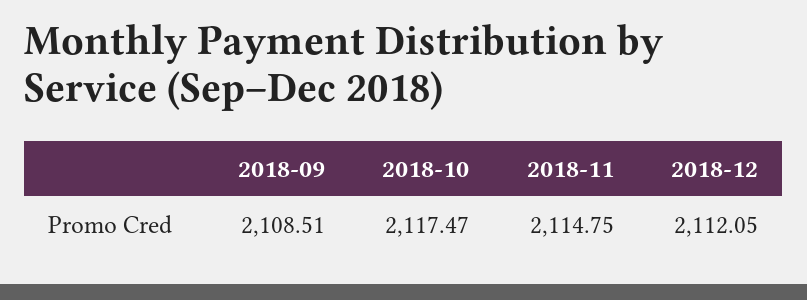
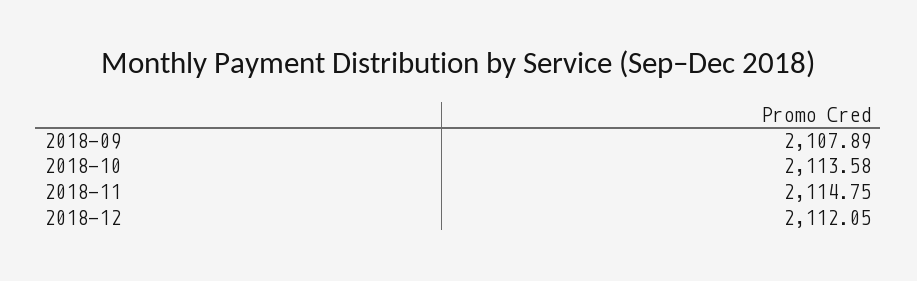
2018-09: 2108.51 -> 2107.89
2018-10: 2117.47 -> 2113.58

